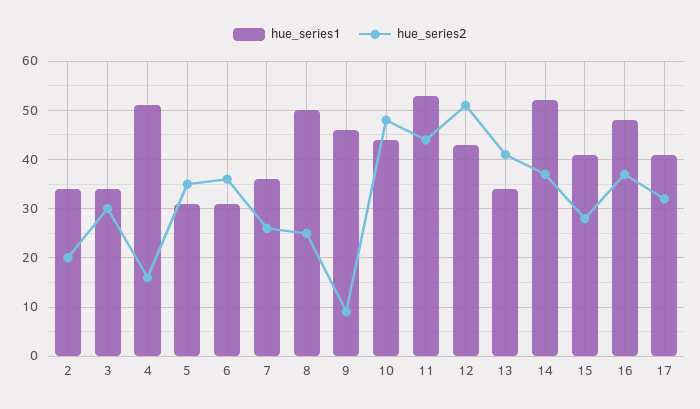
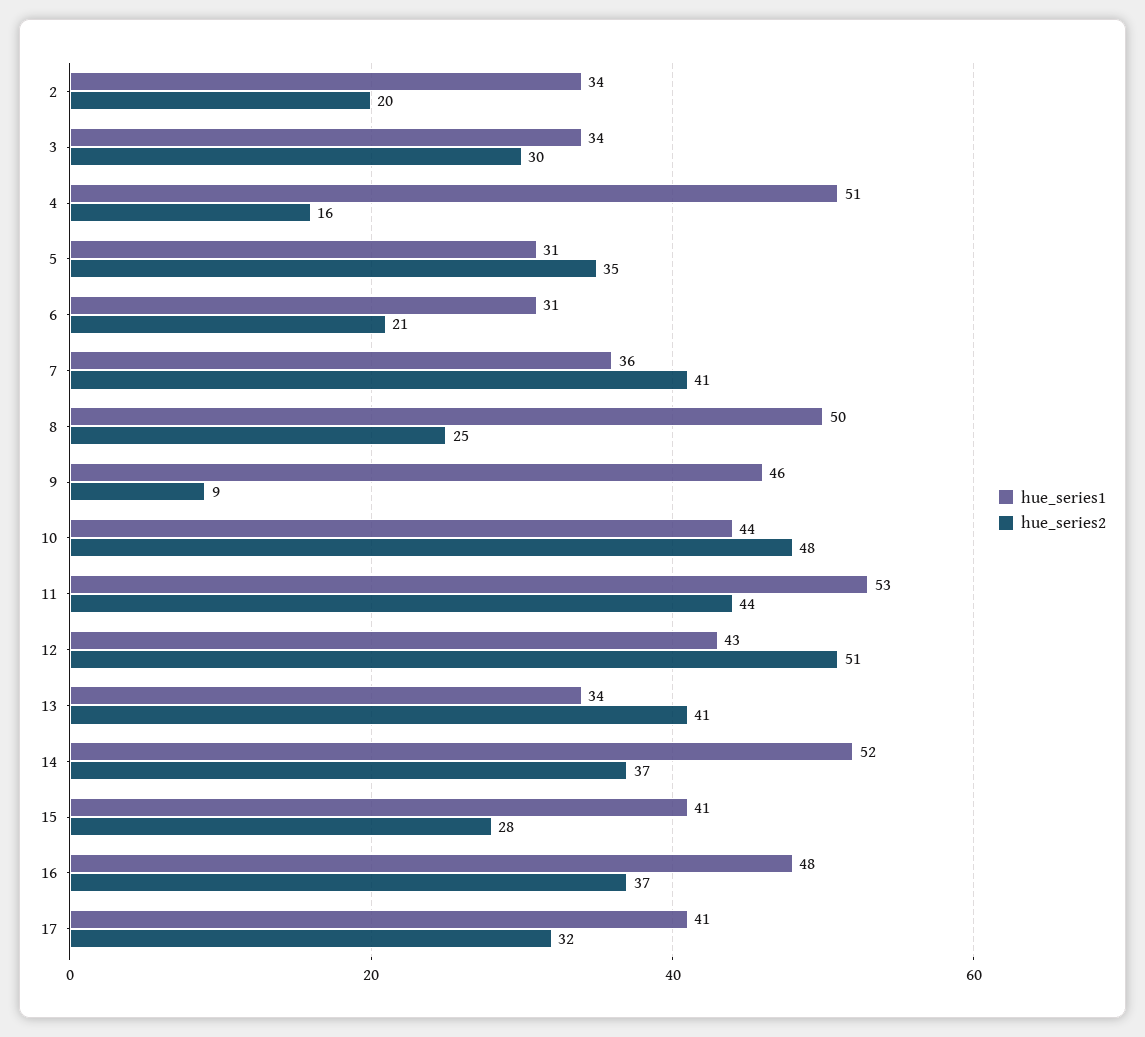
hue_series2, 6: 35 -> 21
hue_series2, 7: 25 -> 41

